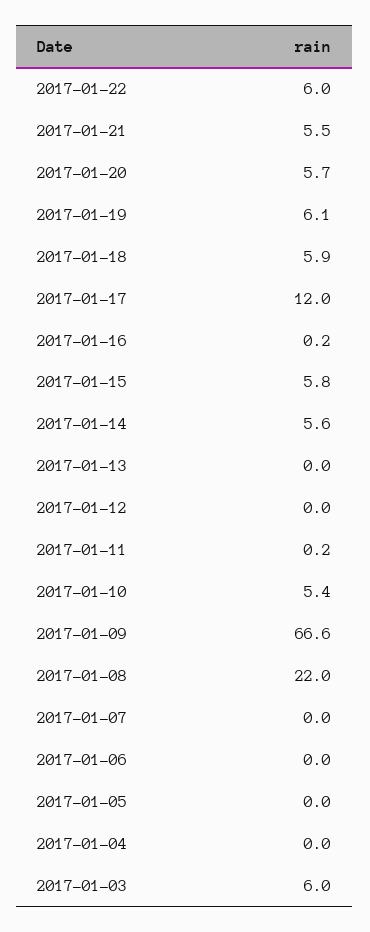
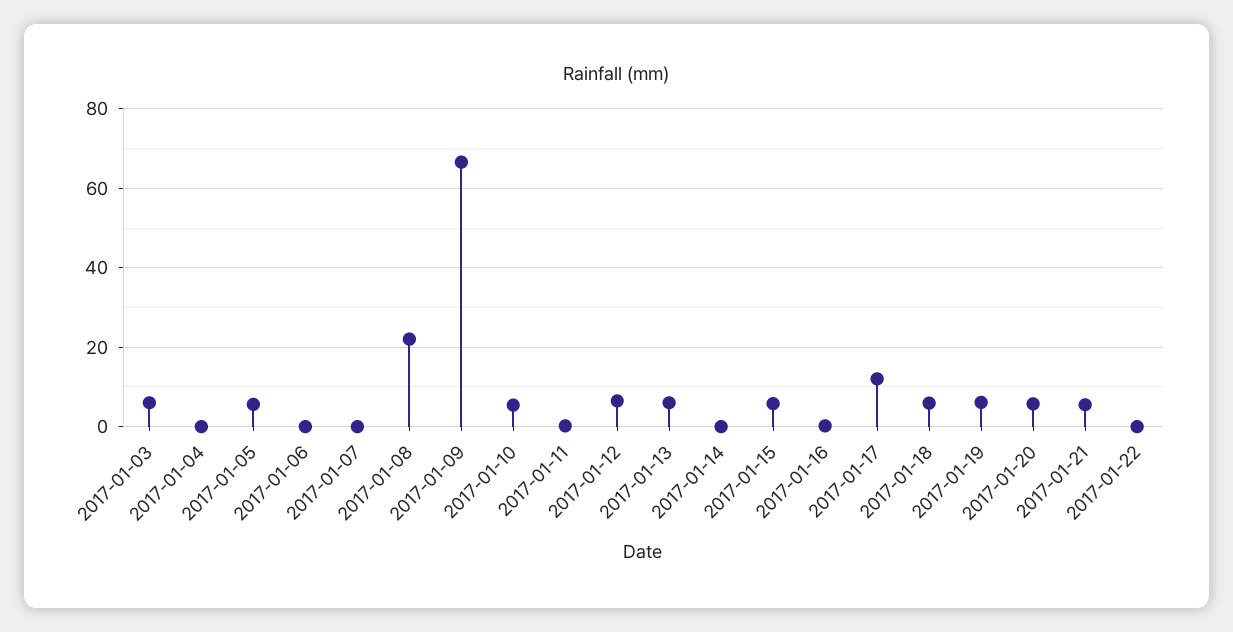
2017-01-22: 6 -> 0
2017-01-14: 5.6 -> 0
2017-01-13: 0 -> 6
2017-01-12: 0 -> 6
2017-01-05: 0 -> 6

